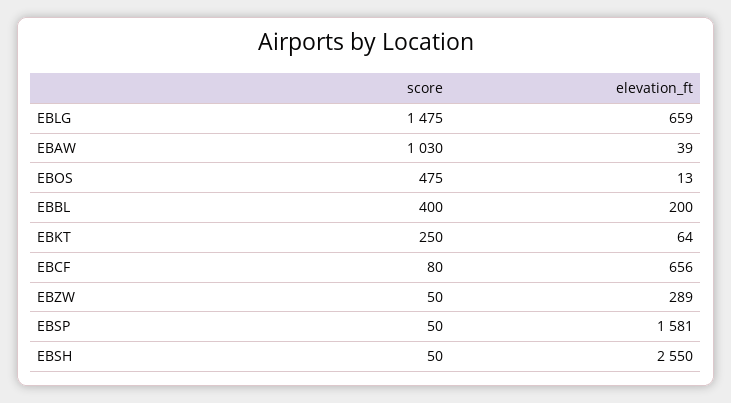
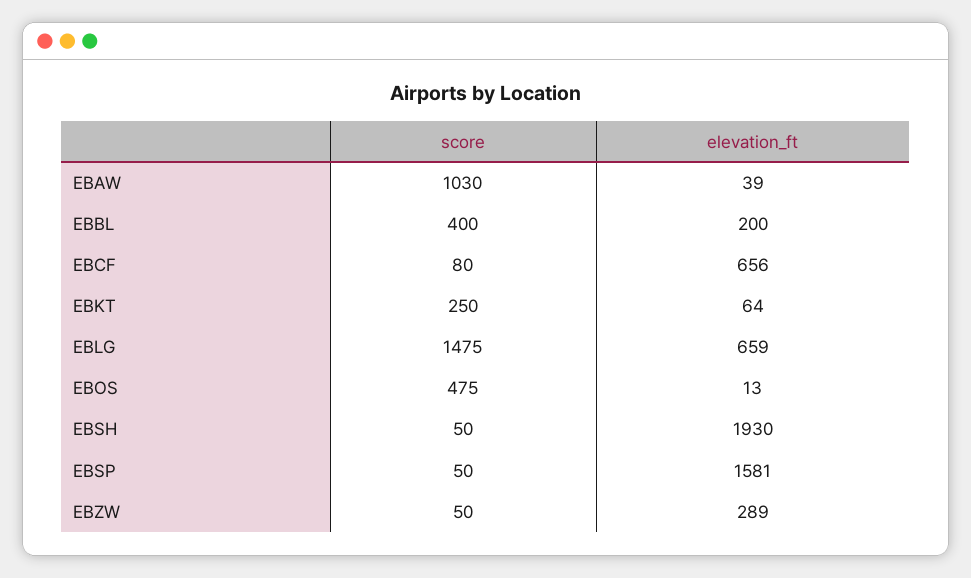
elevation_ft, EBSH: 2550 -> 1930

